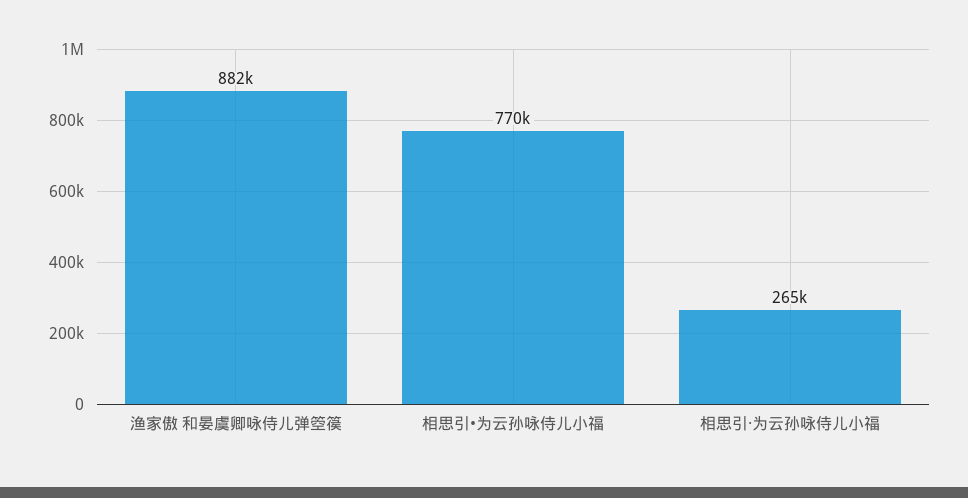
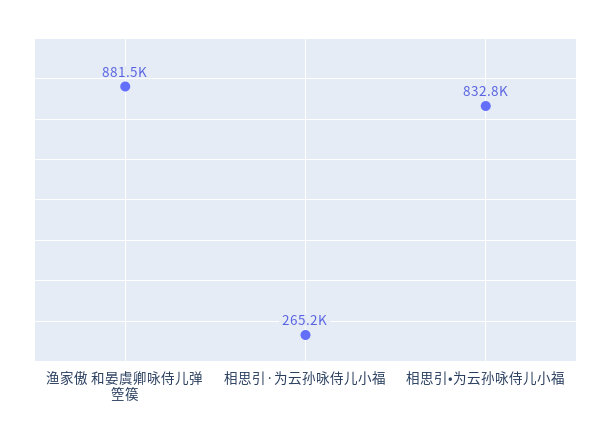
相思引•为云孙咏侍儿小福: 770000 -> 832800

